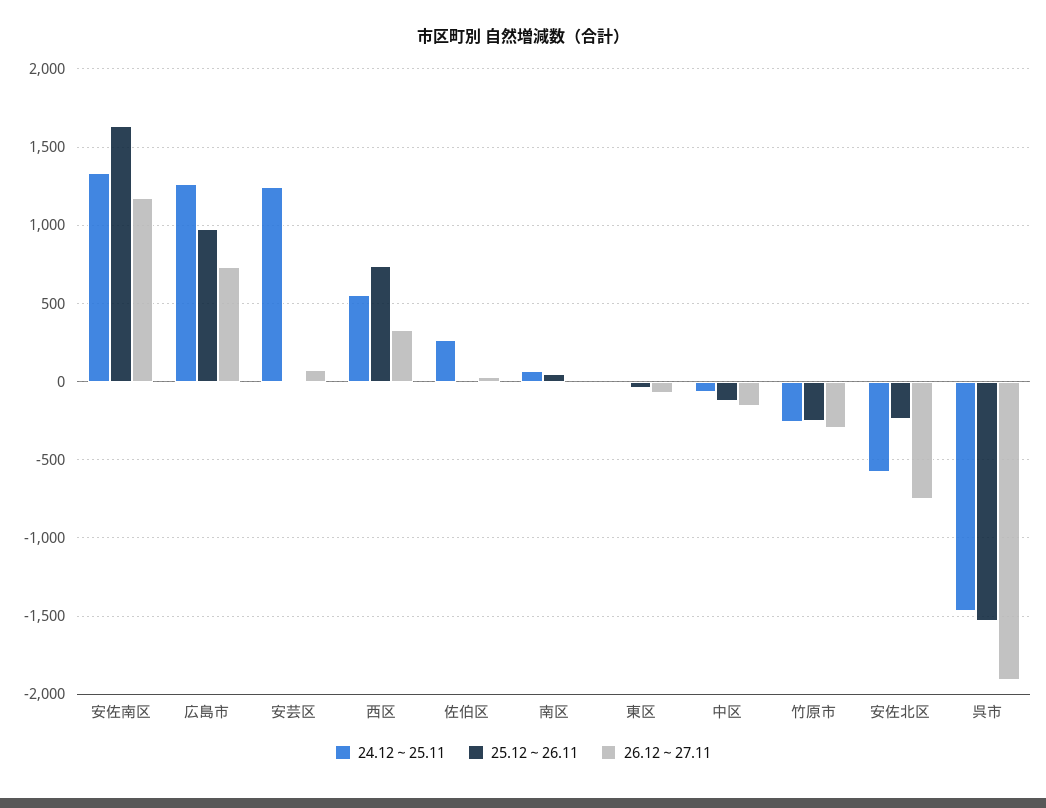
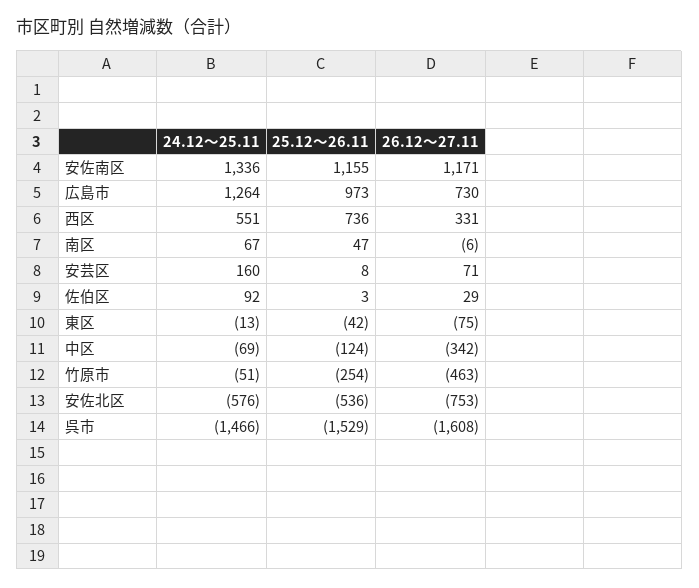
25.12～26.11, 安佐南区: 1650 -> 1155
24.12～25.11, 安芸区: 1250 -> 160
24.12～25.11, 佐伯区: 250 -> 92
26.12～27.11, 中区: -150 -> -342
24.12～25.11, 竹原市: -250 -> -51
26.12～27.11, 竹原市: -300 -> -463
25.12～26.11, 安佐北区: -250 -> -536
26.12～27.11, 呉市: -1900 -> -1608

